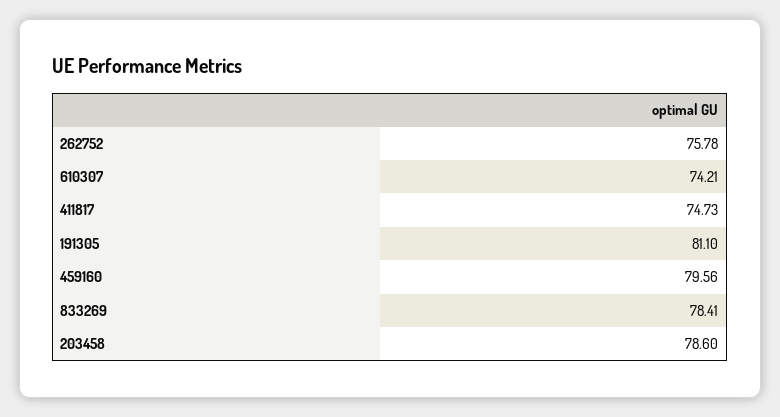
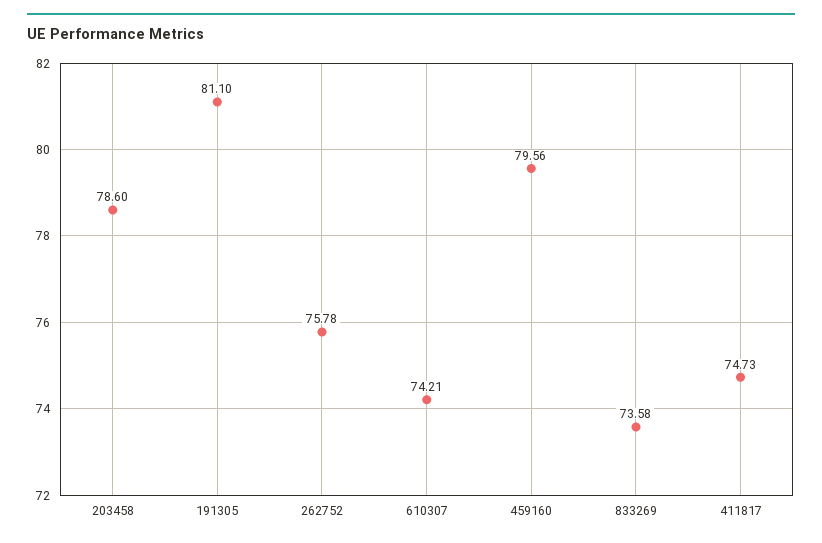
833269: 78.41 -> 73.58

